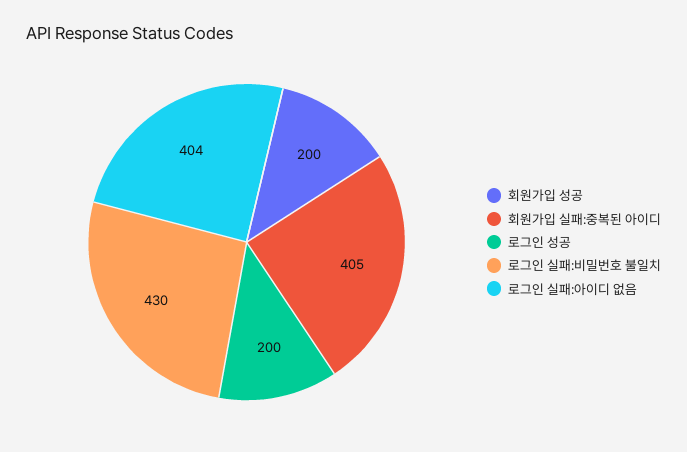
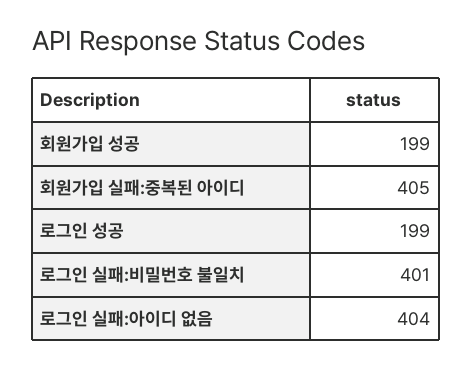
회원가입 성공: 200 -> 199
로그인 성공: 200 -> 199
로그인 실패:비밀번호 불일치: 430 -> 401

